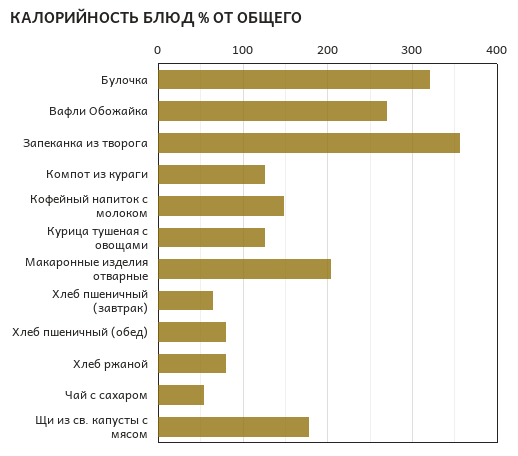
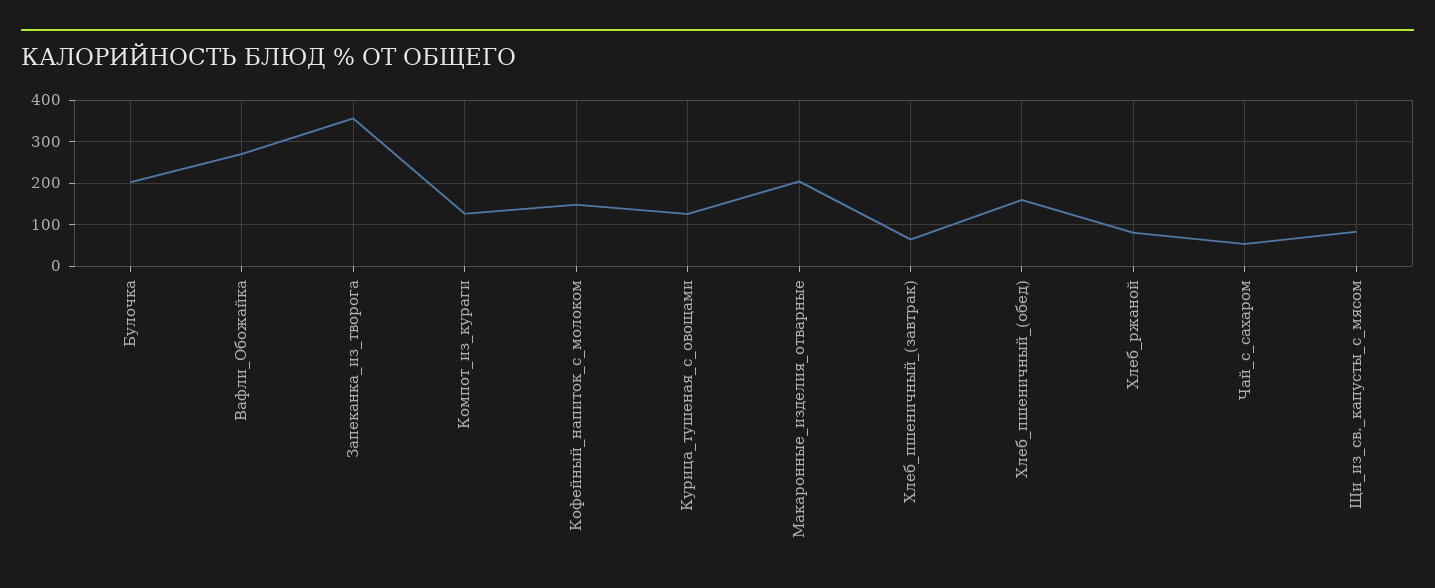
Булочка: 320 -> 200
Хлеб пшеничный (обед): 80 -> 160
Щи из св. капусты с мясом: 180 -> 80

